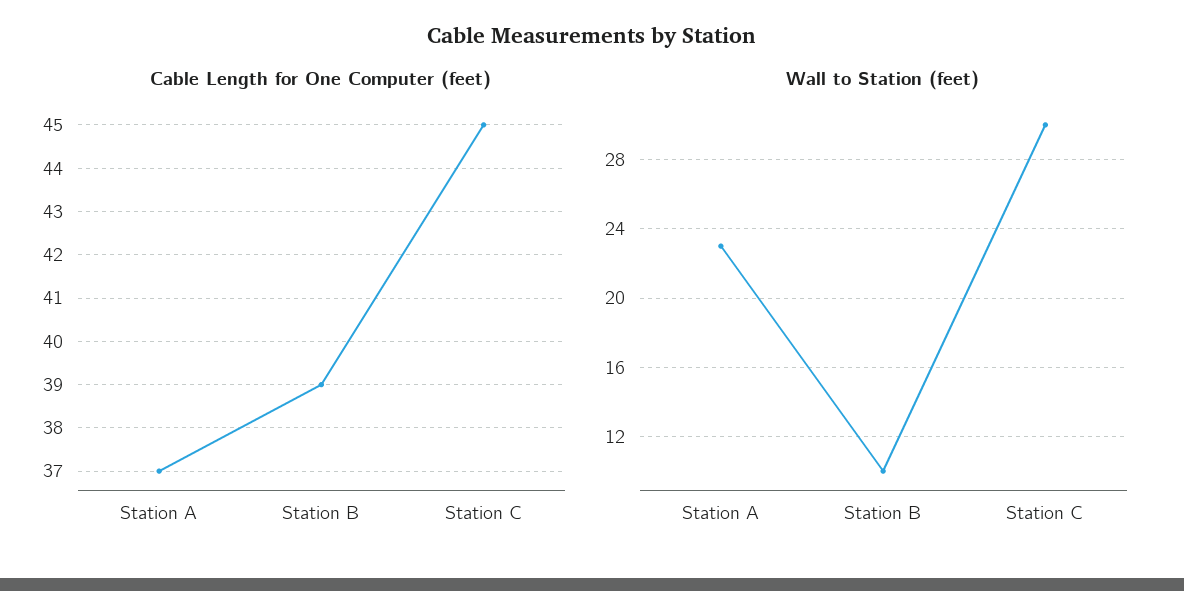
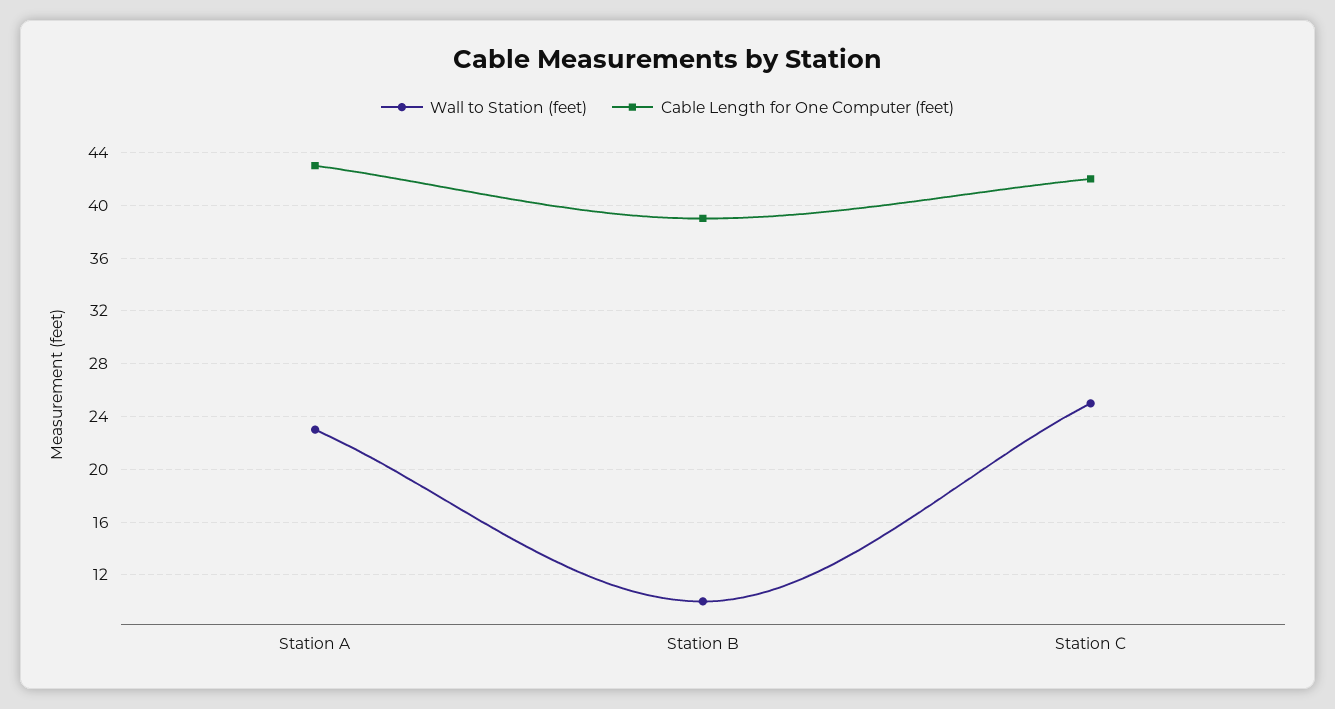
Cable Length for One Computer (feet), Station A: 37 -> 43
Cable Length for One Computer (feet), Station C: 45 -> 42
Wall to Station (feet), Station C: 30 -> 25

